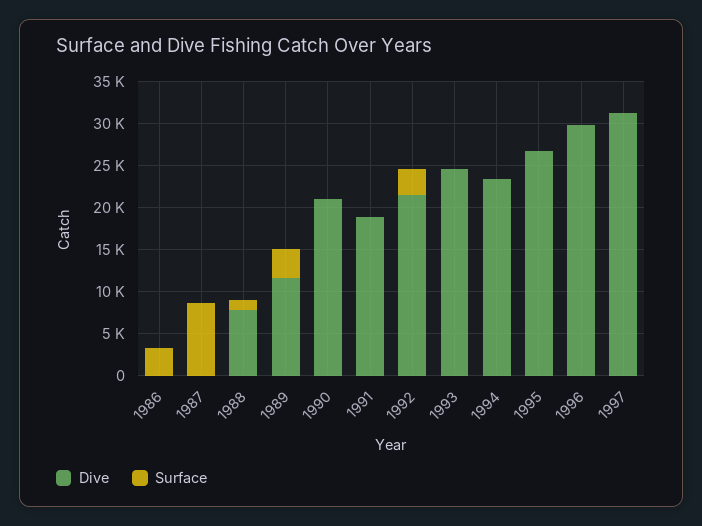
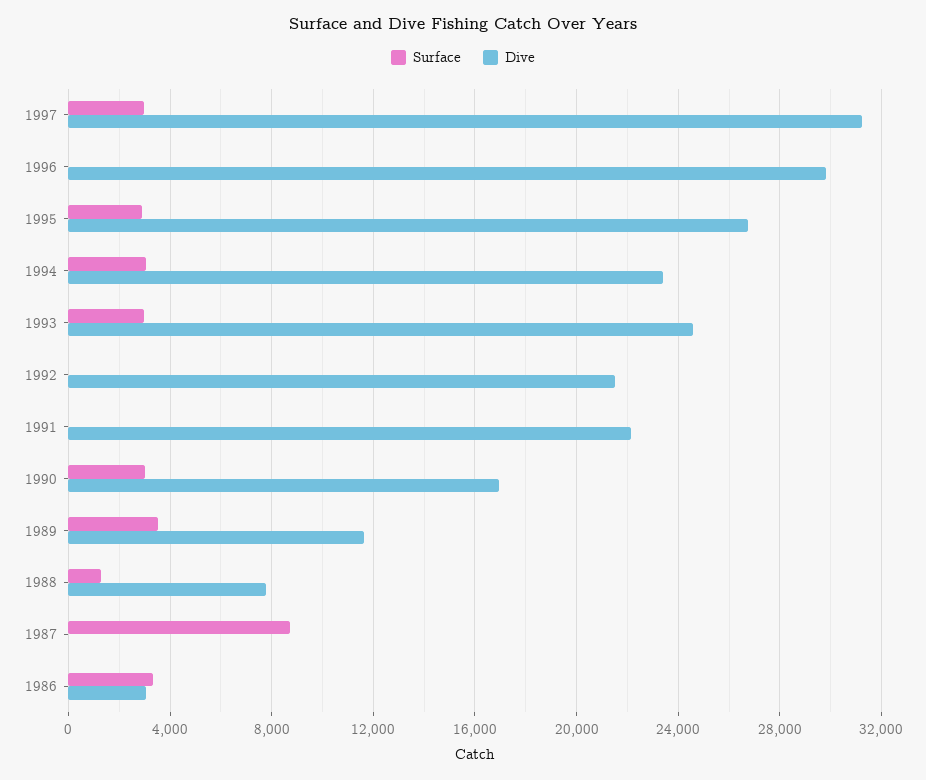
Dive, 1986: 0 -> 3000
Dive, 1990: 21000 -> 17000
Surface, 1990: 0 -> 3000
Dive, 1991: 19000 -> 22000
Surface, 1992: 3000 -> 0
Surface, 1993: 0 -> 3000
Surface, 1994: 0 -> 3000
Surface, 1995: 0 -> 3000
Surface, 1997: 0 -> 3000

